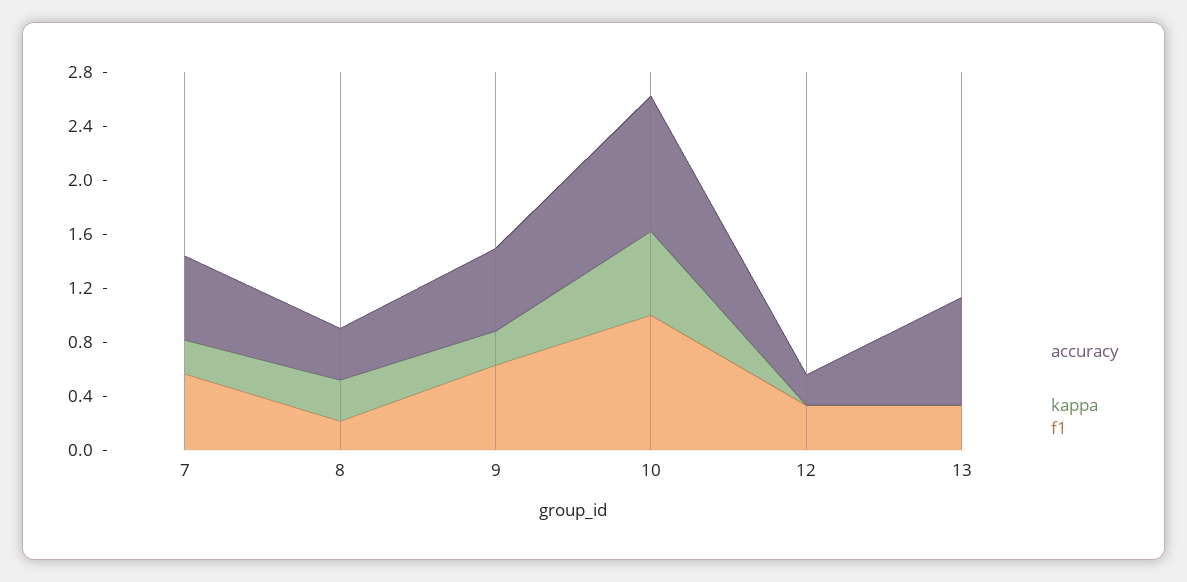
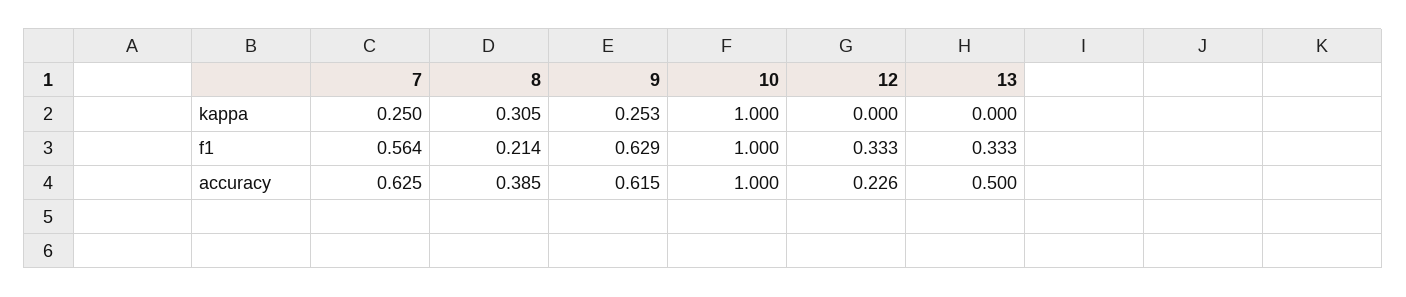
kappa, 10: 0.6 -> 1
accuracy, 13: 0.8 -> 0.5

